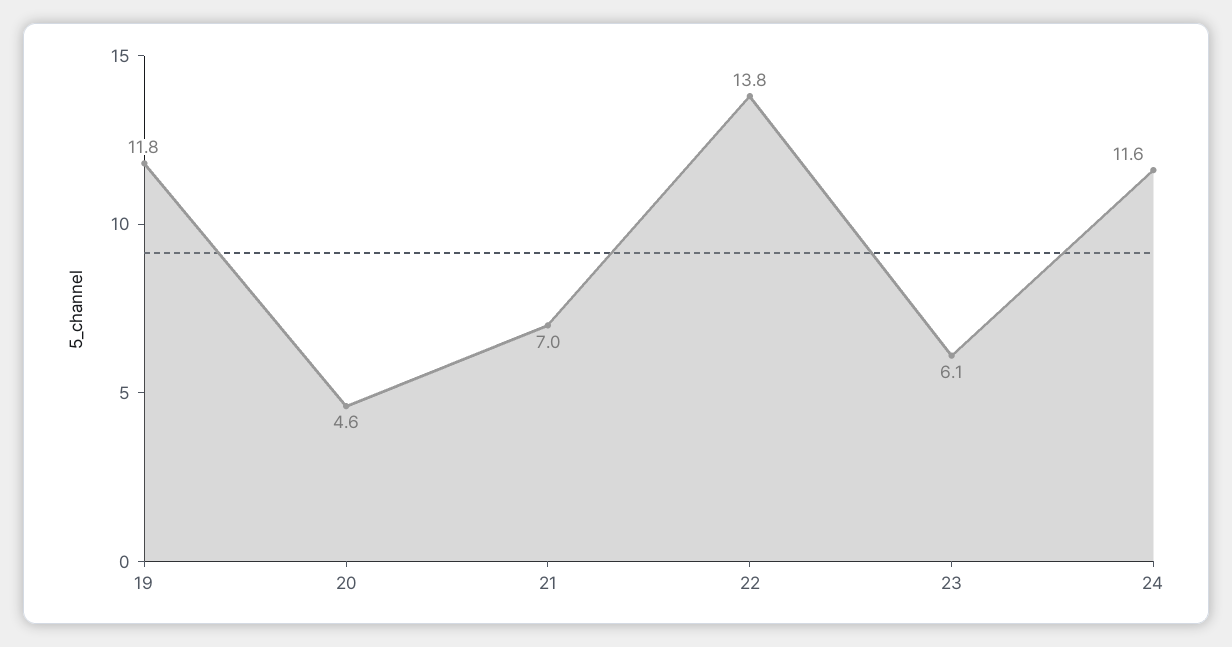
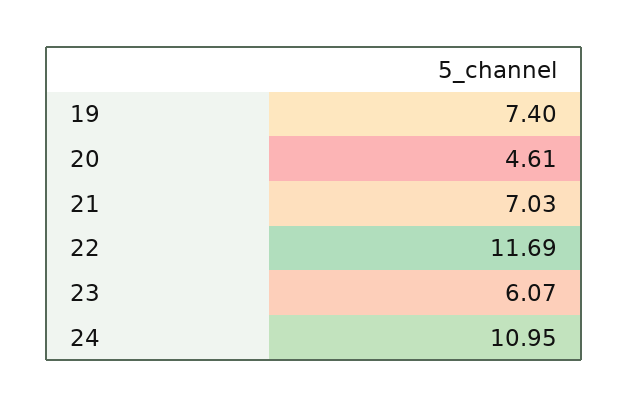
19: 11.8 -> 7.4
22: 13.8 -> 11.69
24: 11.6 -> 10.95

